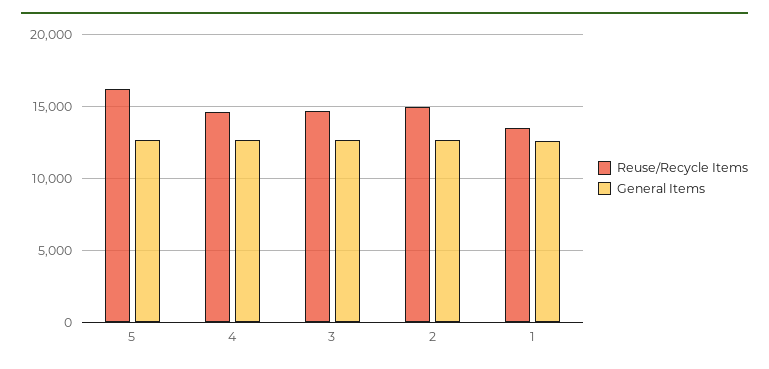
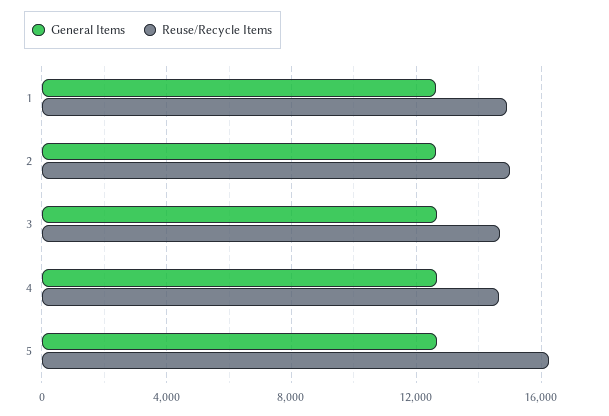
Reuse/Recycle Items, 1: 13500 -> 15000

